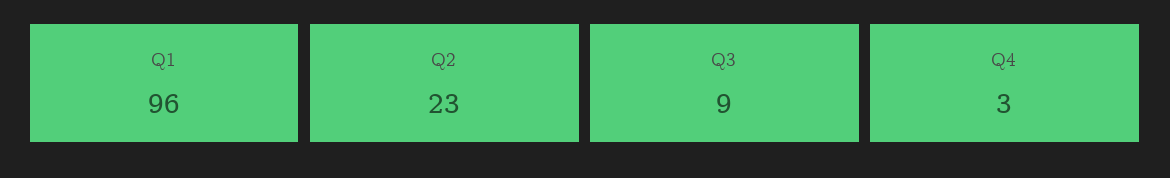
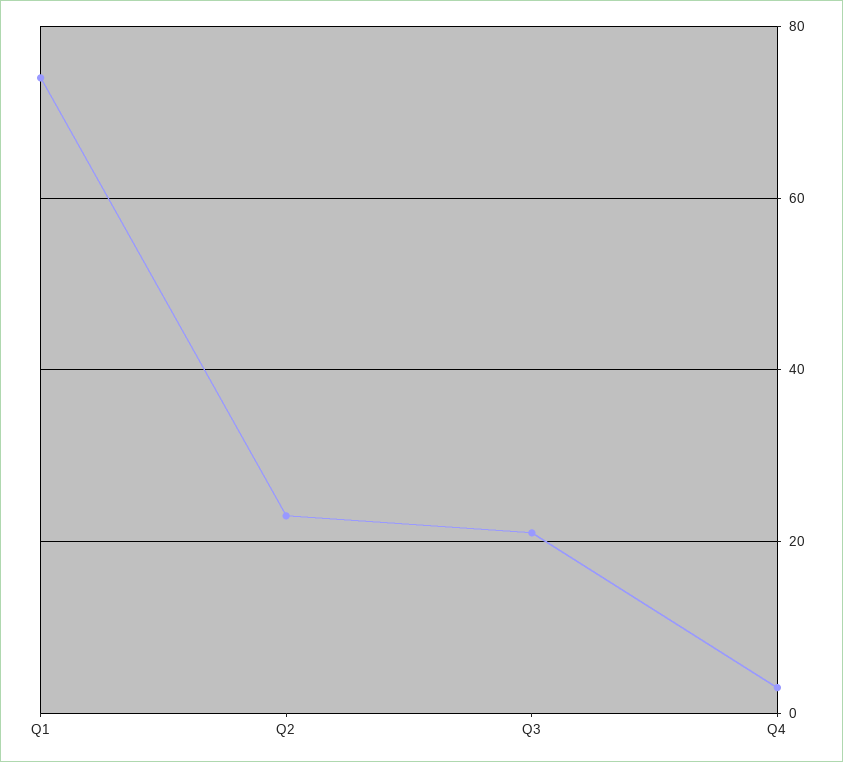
Q1: 96 -> 75
Q3: 9 -> 20

